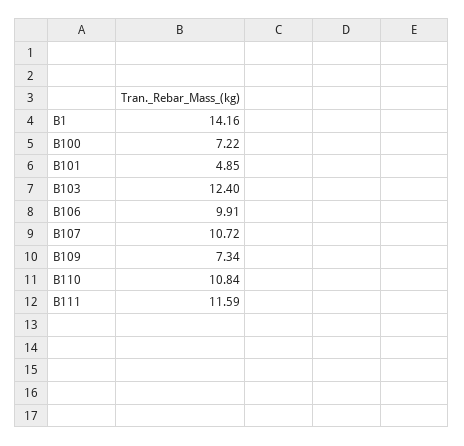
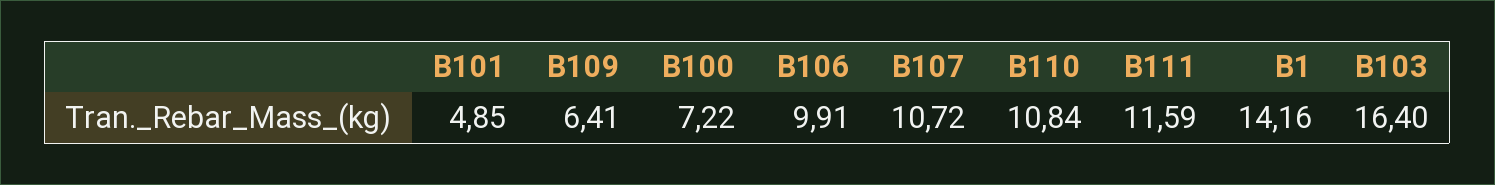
B103: 12.4 -> 16.4
B109: 7.34 -> 6.41

